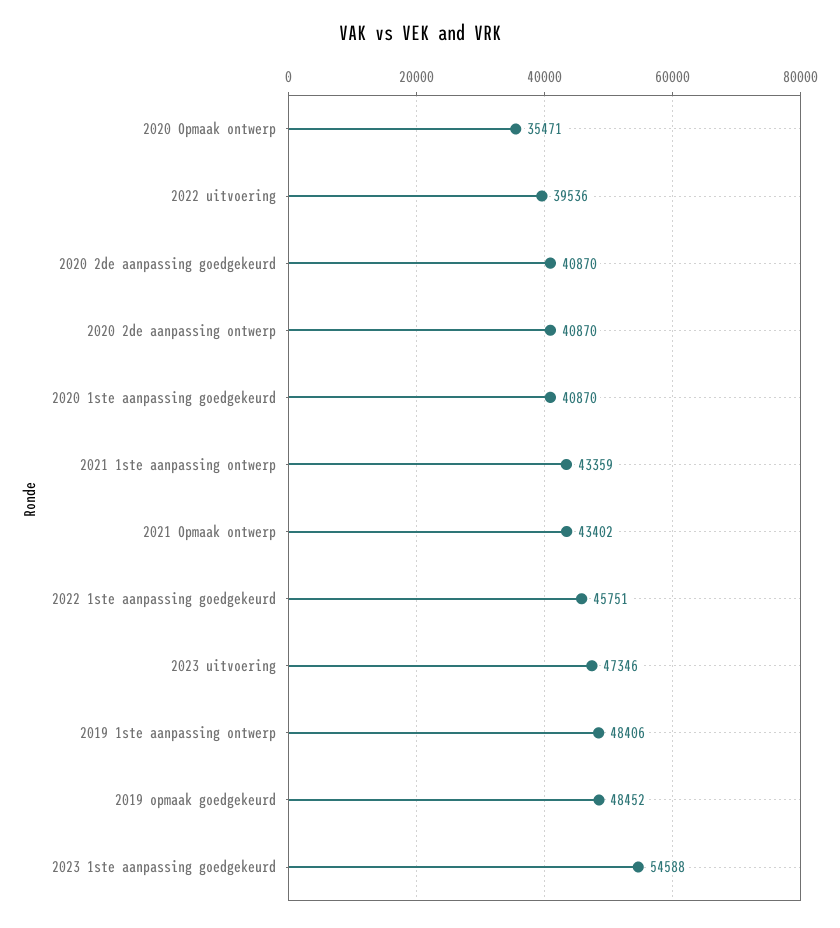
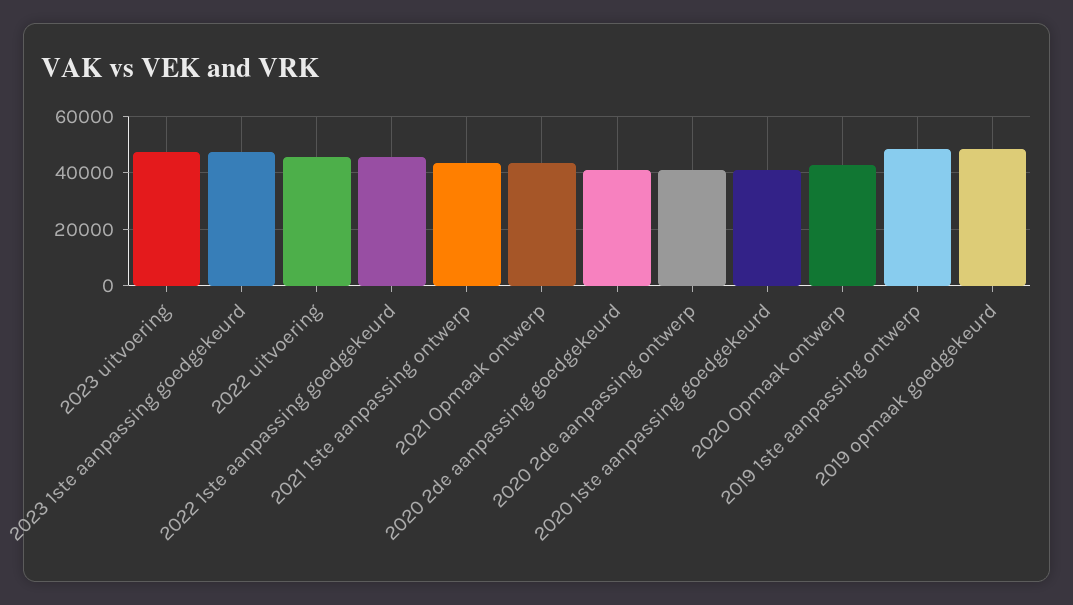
2020 Opmaak ontwerp: 35471 -> 42500
2022 uitvoering: 39536 -> 45000
2023 1ste aanpassing goedgekeurd: 54588 -> 47500

